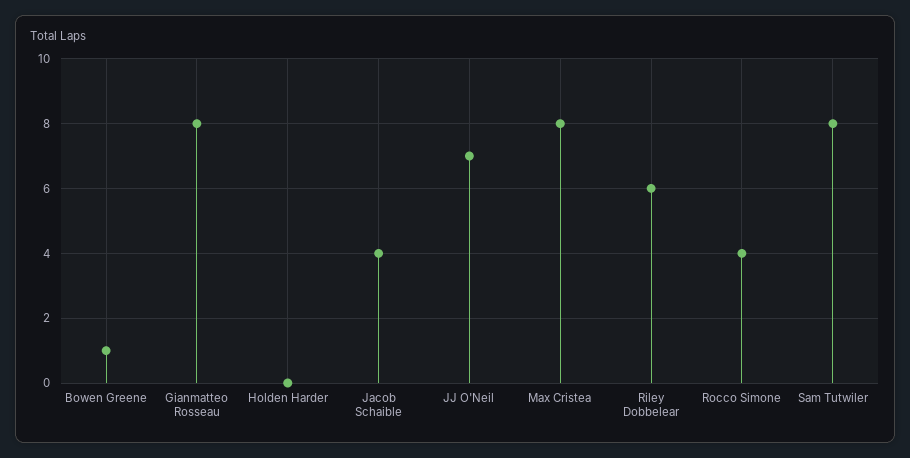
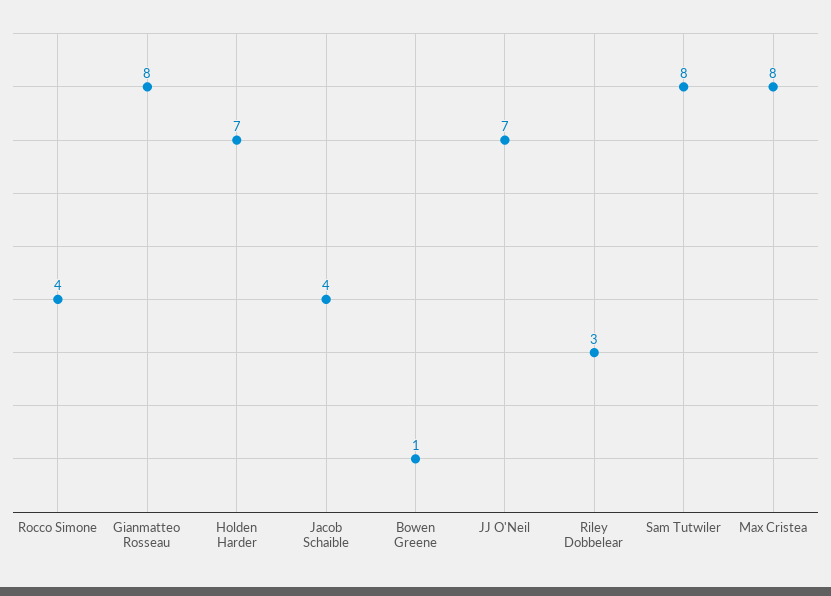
Holden Harder: 0 -> 7
Riley Dobbelear: 6 -> 3

